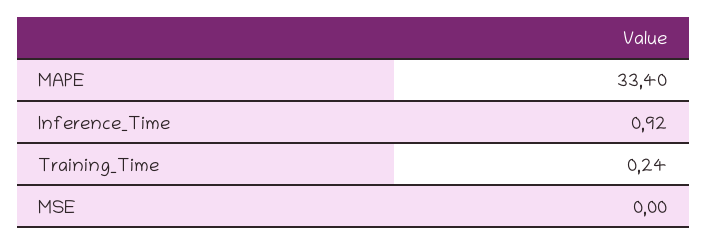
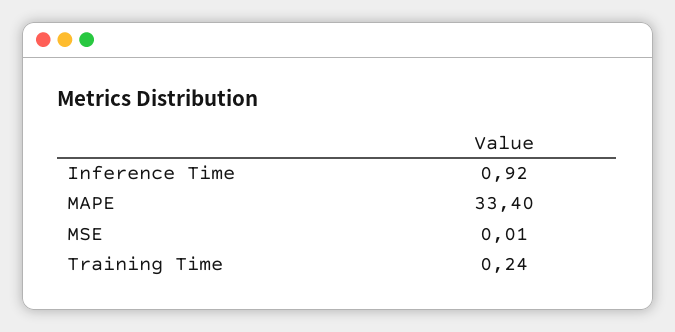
MSE: 0 -> 0.01

